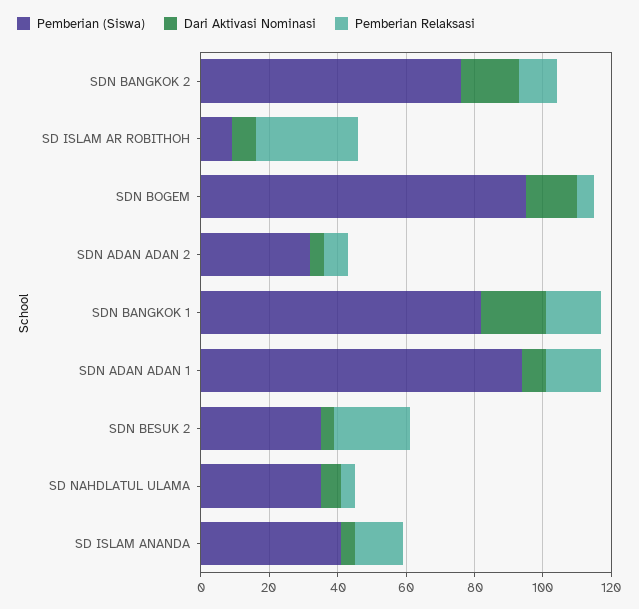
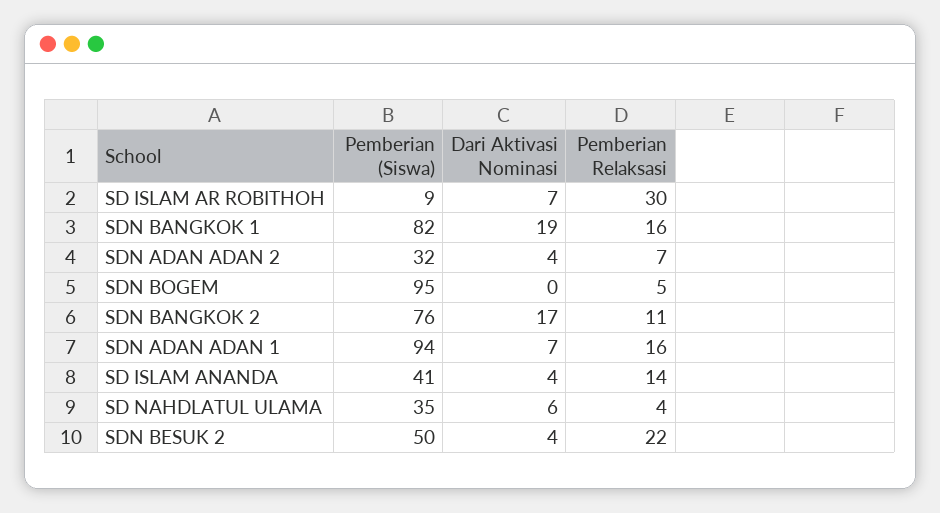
Dari Aktivasi Nominasi, SDN BOGEM: 15 -> 0
Pemberian (Siswa), SDN BESUK 2: 35 -> 50

